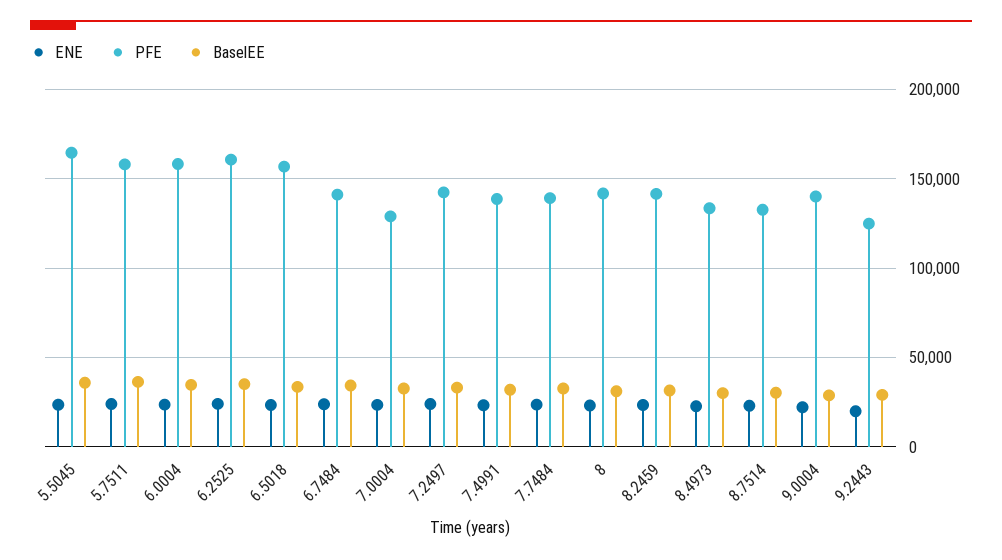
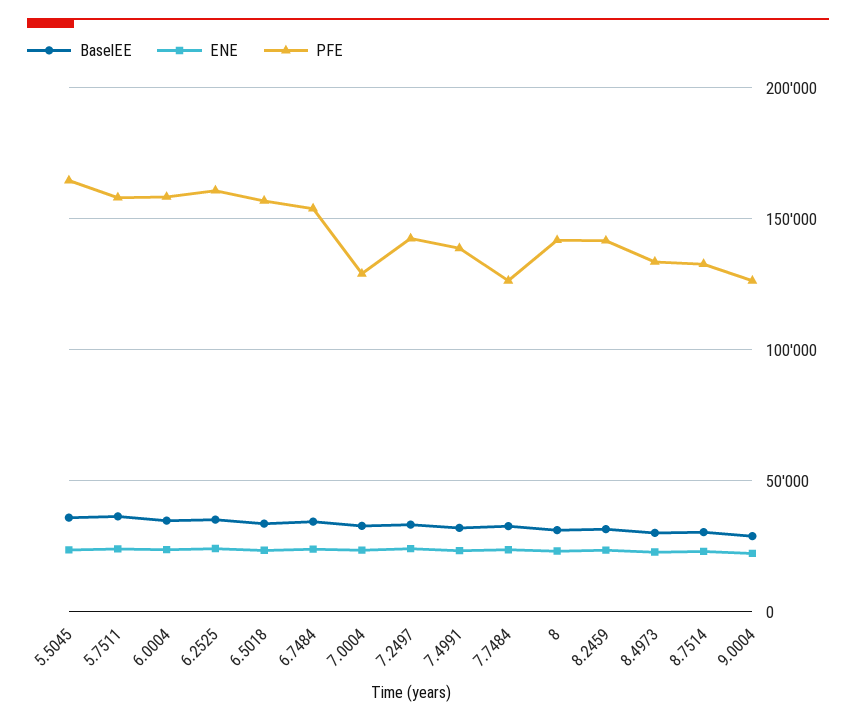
PFE, 6.7484: 140000 -> 155000
PFE, 7.7484: 140000 -> 125000
PFE, 9.0004: 140000 -> 125000
ENE, 9.2443: 20000 -> none
PFE, 9.2443: 125000 -> none
BaselEE, 9.2443: 30000 -> none

